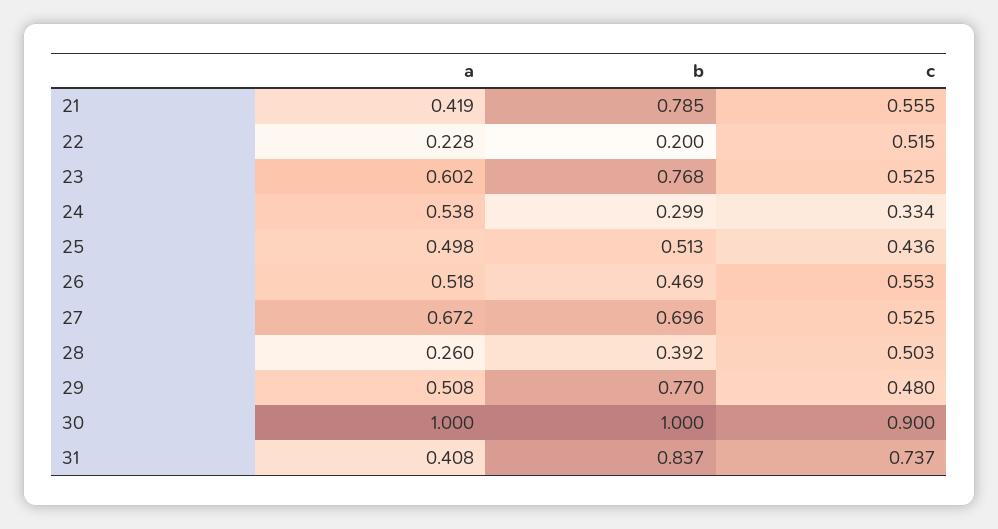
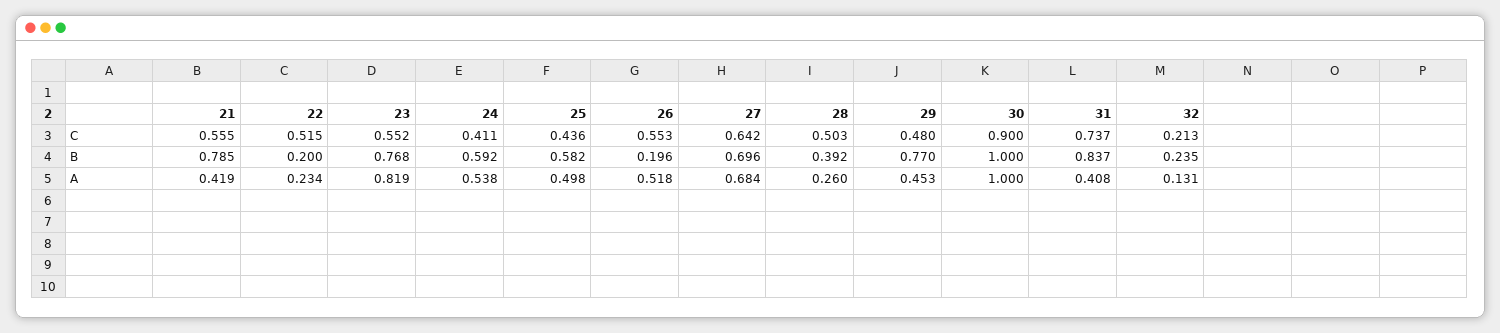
a, 22: 0.228 -> 0.234
a, 23: 0.602 -> 0.819
c, 23: 0.525 -> 0.552
b, 24: 0.299 -> 0.592
c, 24: 0.334 -> 0.411
b, 25: 0.513 -> 0.582
b, 26: 0.469 -> 0.196
a, 27: 0.672 -> 0.684
c, 27: 0.525 -> 0.642
a, 29: 0.508 -> 0.453
c, 32: none -> 0.213
b, 32: none -> 0.235
a, 32: none -> 0.131

